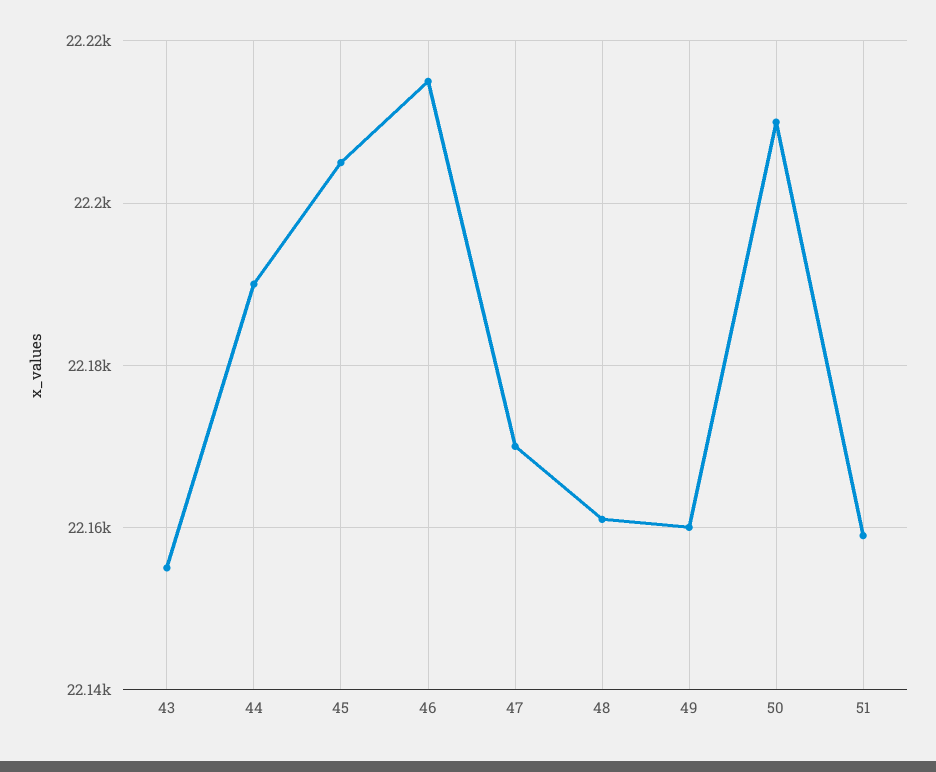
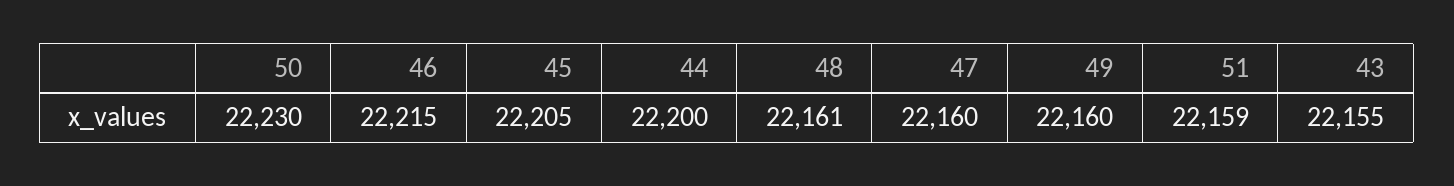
44: 22190 -> 22200
47: 22170 -> 22160
50: 22210 -> 22230

